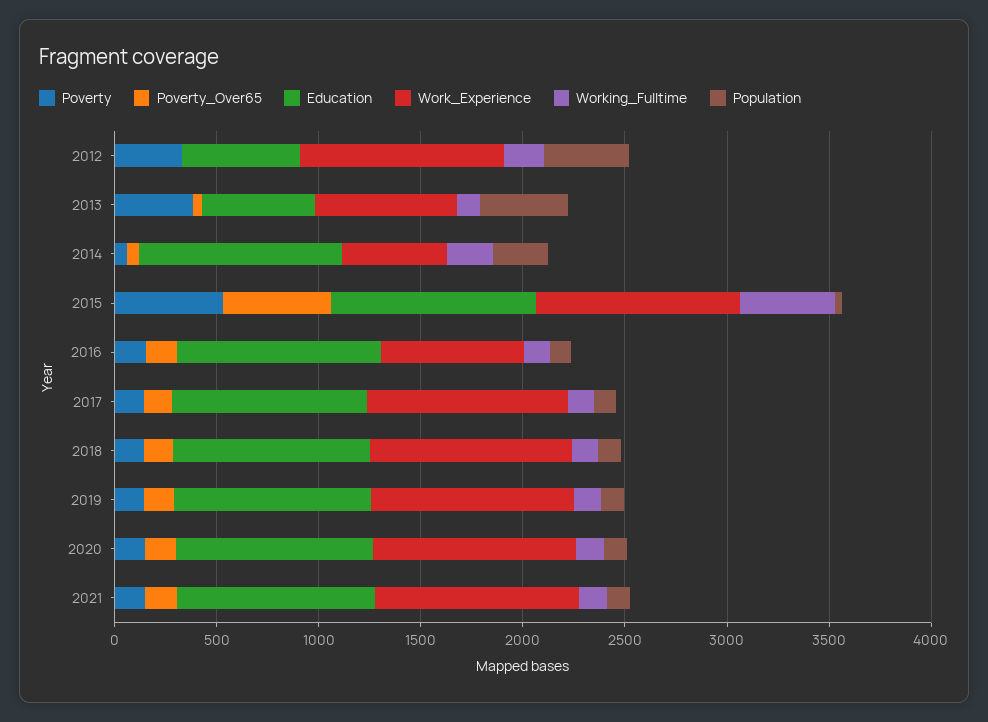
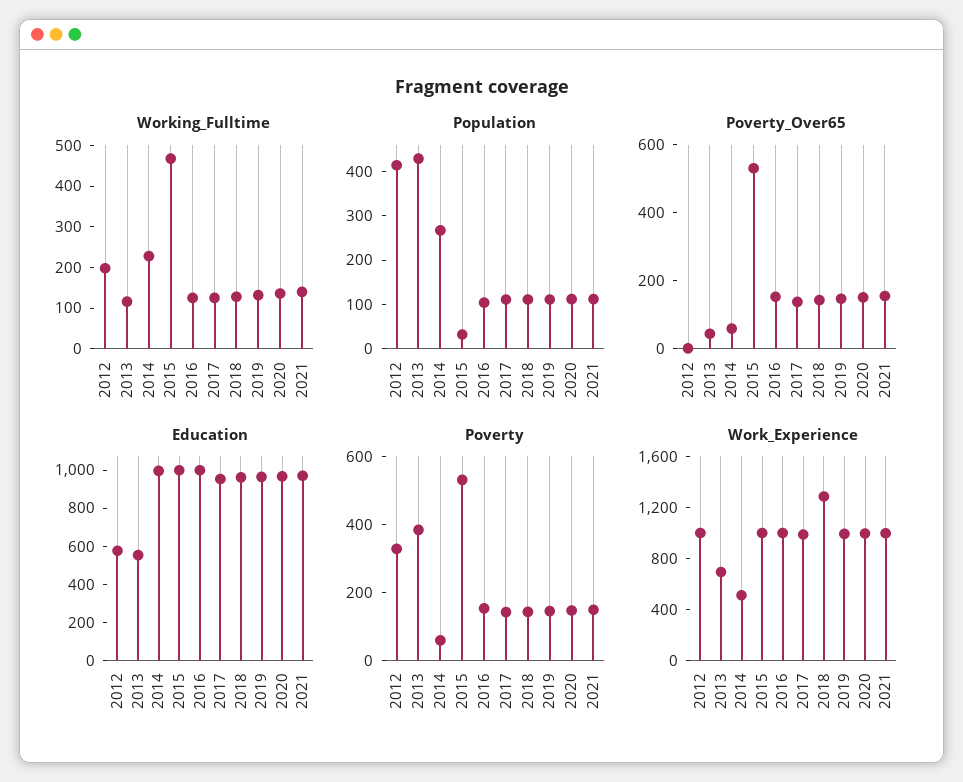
Work_Experience, 2016: 700 -> 1000
Work_Experience, 2018: 1000 -> 1300

